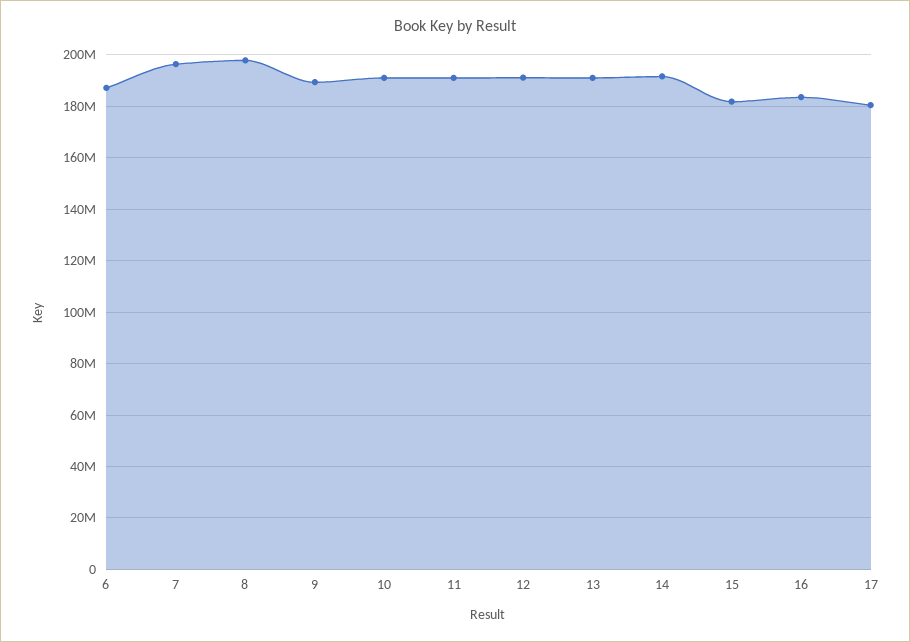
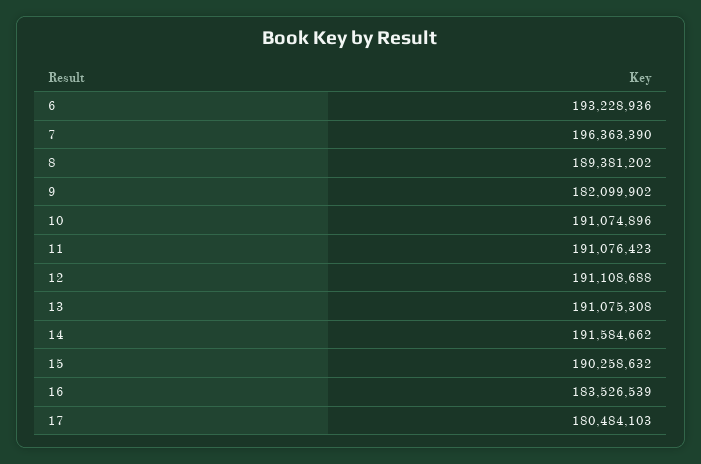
6: 187500000 -> 193228936
8: 197500000 -> 189381202
9: 190000000 -> 182099902
15: 182500000 -> 190258632

